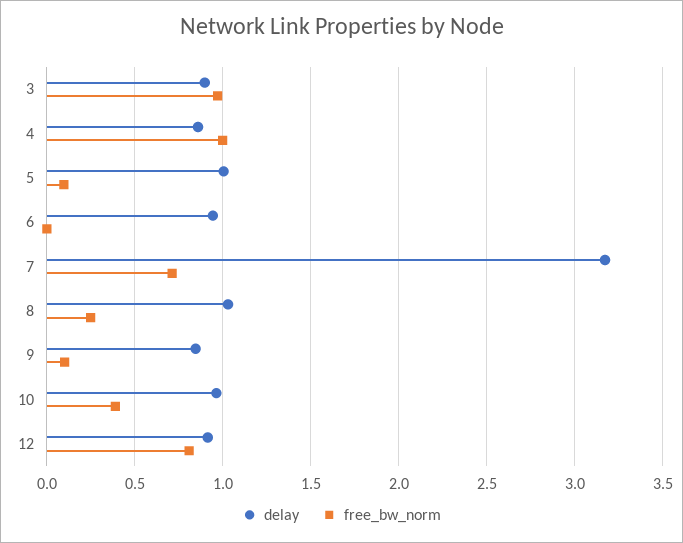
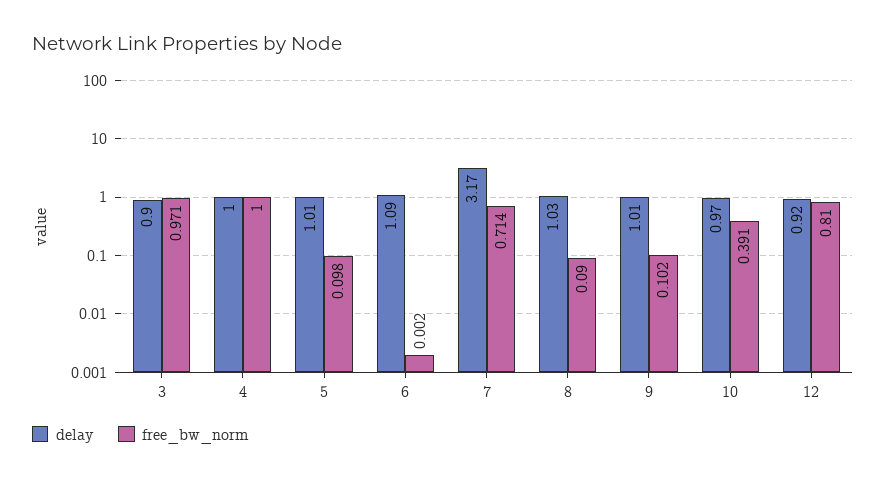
delay, 4: 0.85 -> 1
delay, 6: 0.95 -> 1.09
free_bw_norm, 8: 0.25 -> 0.09
delay, 9: 0.85 -> 1.01

